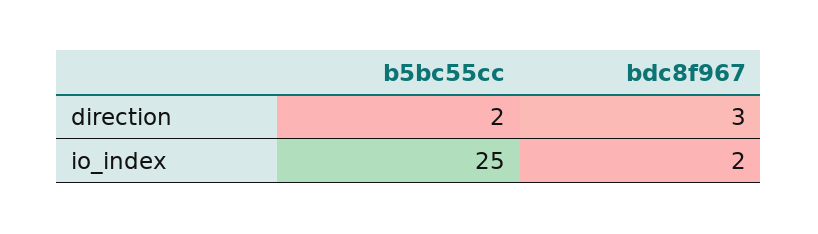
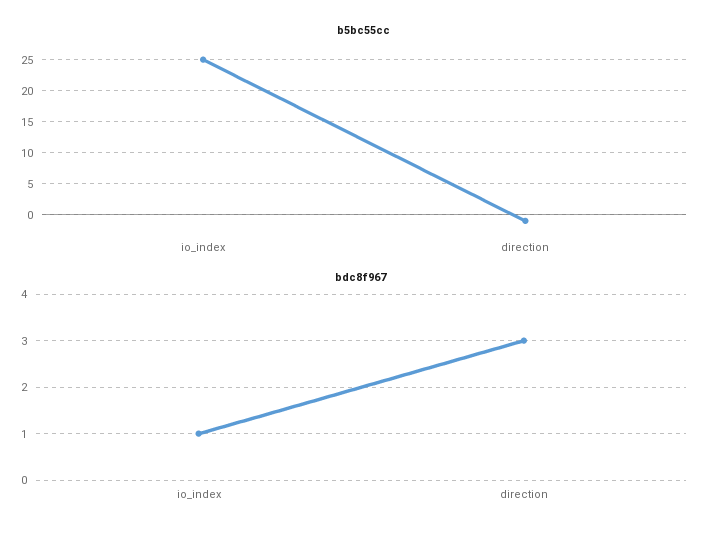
b5bc55cc, direction: 2 -> -1
bdc8f967, io_index: 2 -> 1

